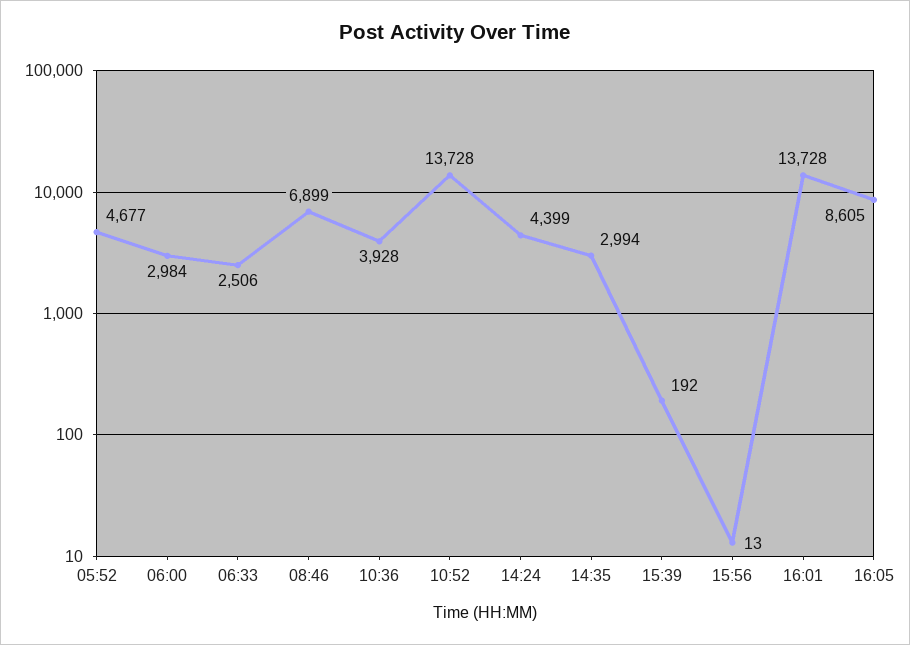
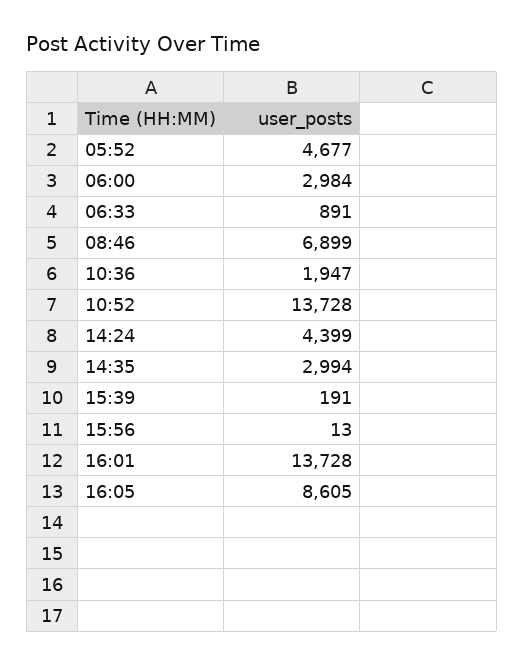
06:33: 2506 -> 891
10:36: 3928 -> 1947
15:39: 192 -> 191

